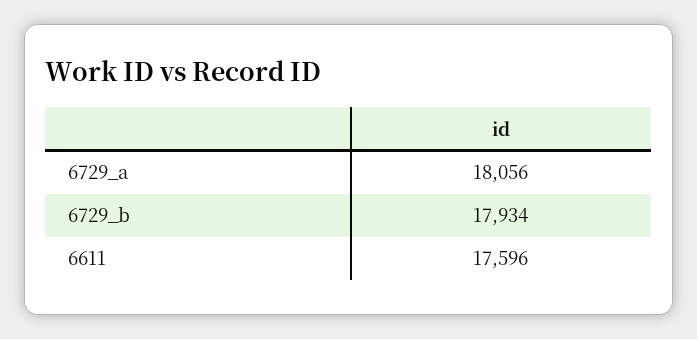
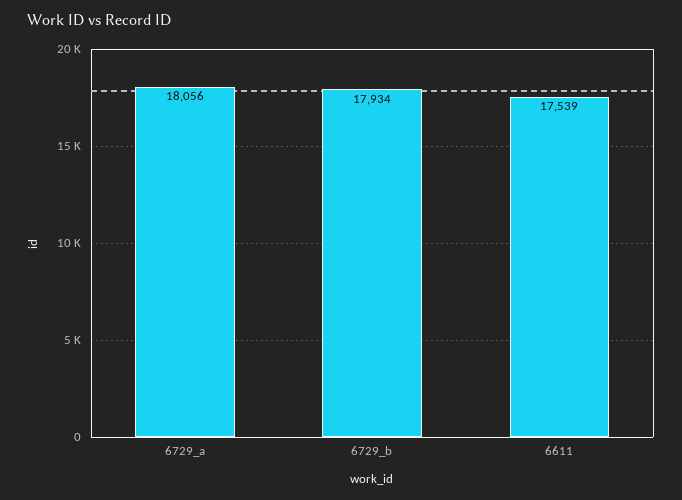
6611: 17596 -> 17539

